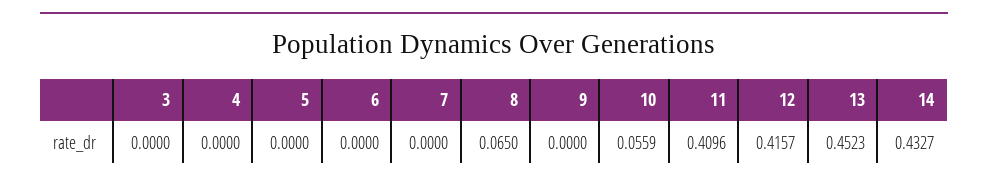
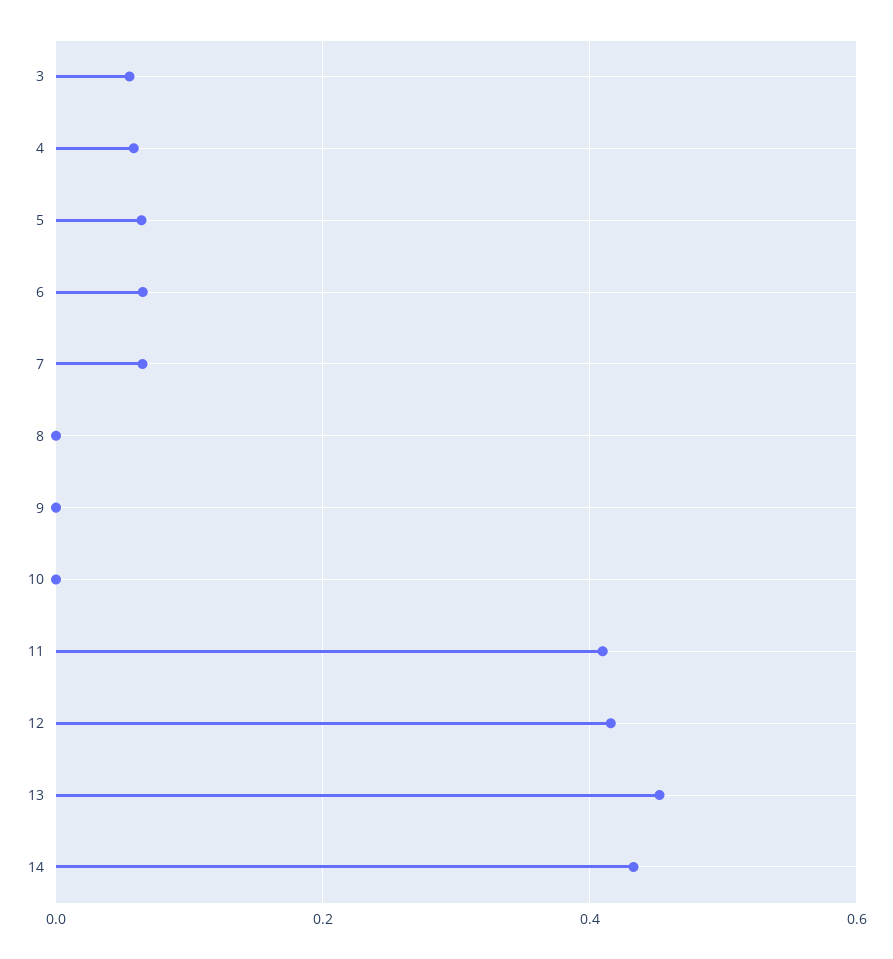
3: 0 -> 0.06
4: 0 -> 0.06
5: 0 -> 0.06
6: 0 -> 0.06
7: 0 -> 0.06
8: 0.065 -> 0
10: 0.0559 -> 0

